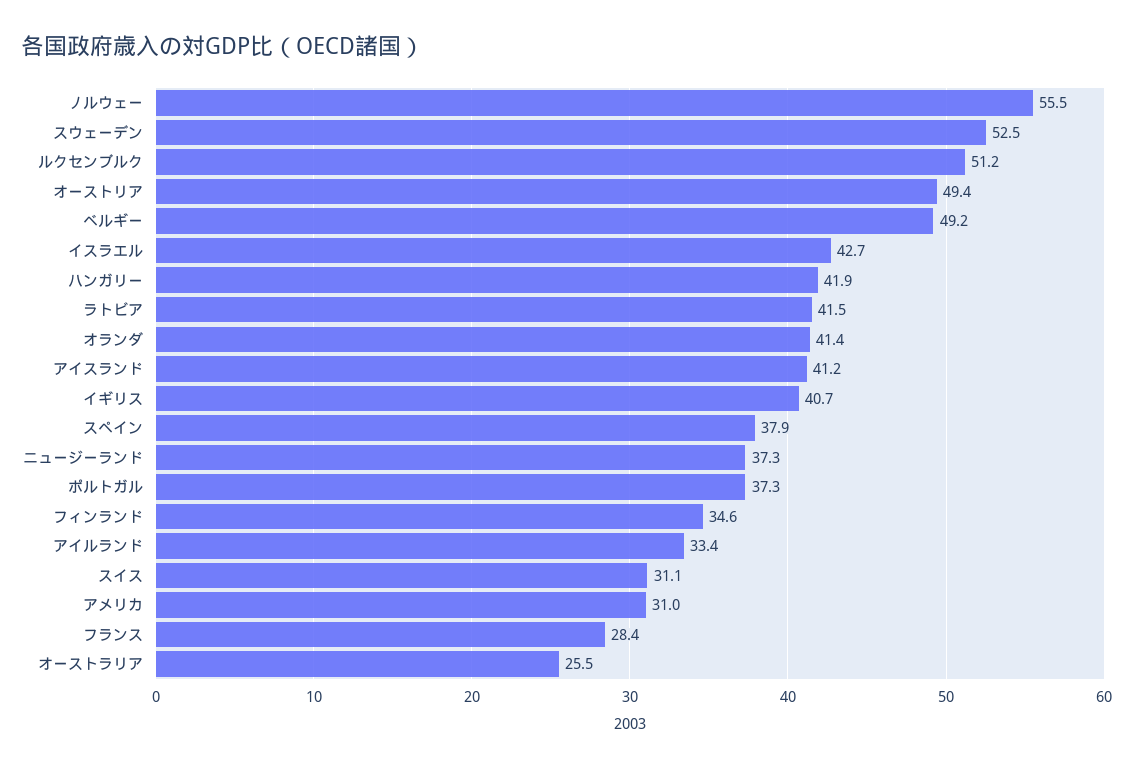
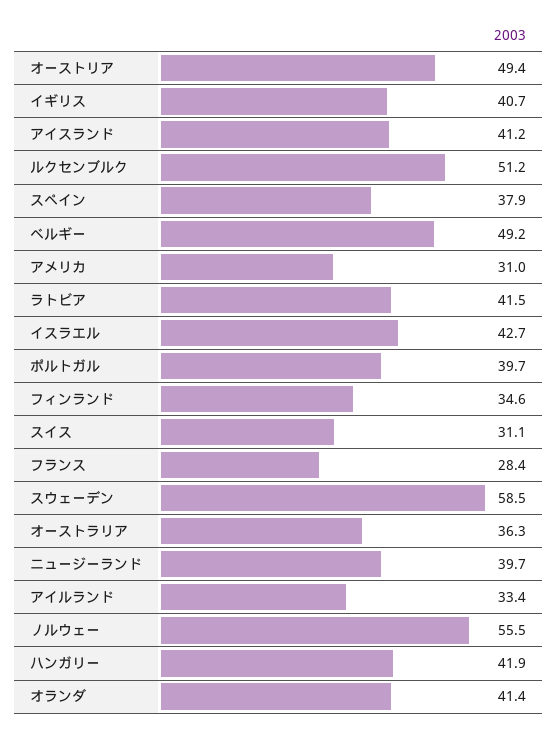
スウェーデン: 52.5 -> 58.5
ニュージーランド: 37.3 -> 39.7
ポルトガル: 37.3 -> 39.7
オーストラリア: 25.5 -> 36.3

